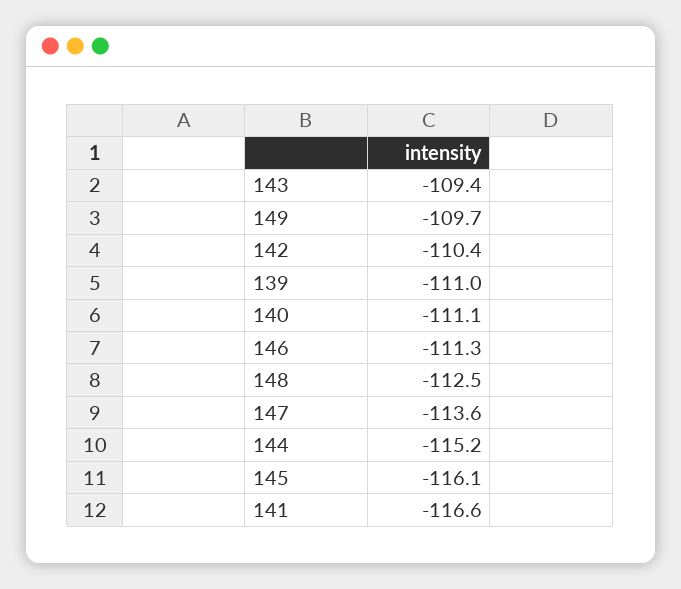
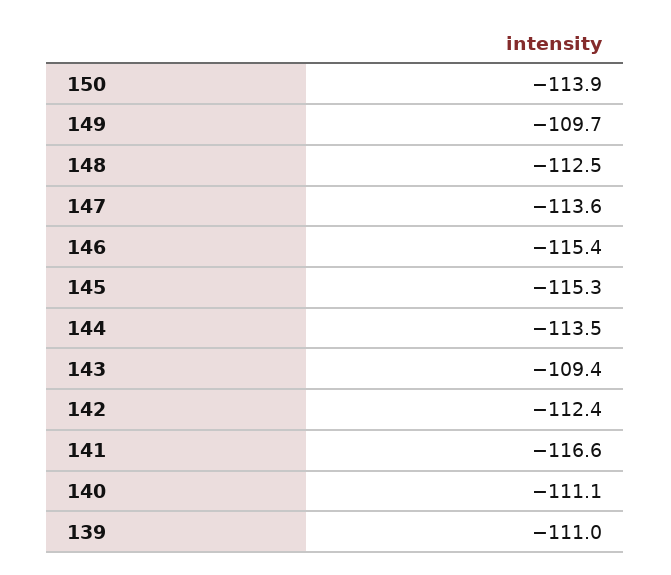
142: -110.4 -> -112.4
146: -111.3 -> -115.4
144: -115.2 -> -113.5
145: -116.1 -> -115.3
150: none -> -113.9

